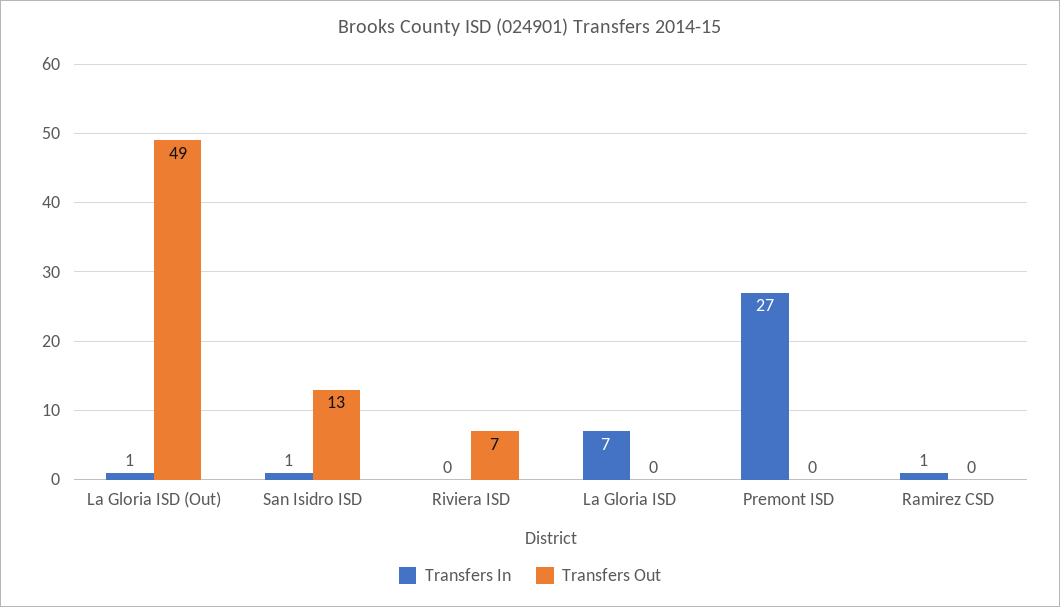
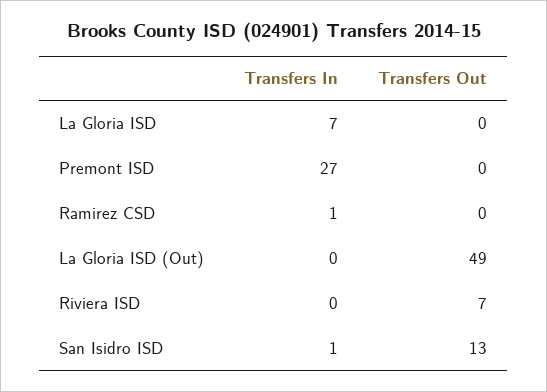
Transfers In, La Gloria ISD (Out): 1 -> 0

